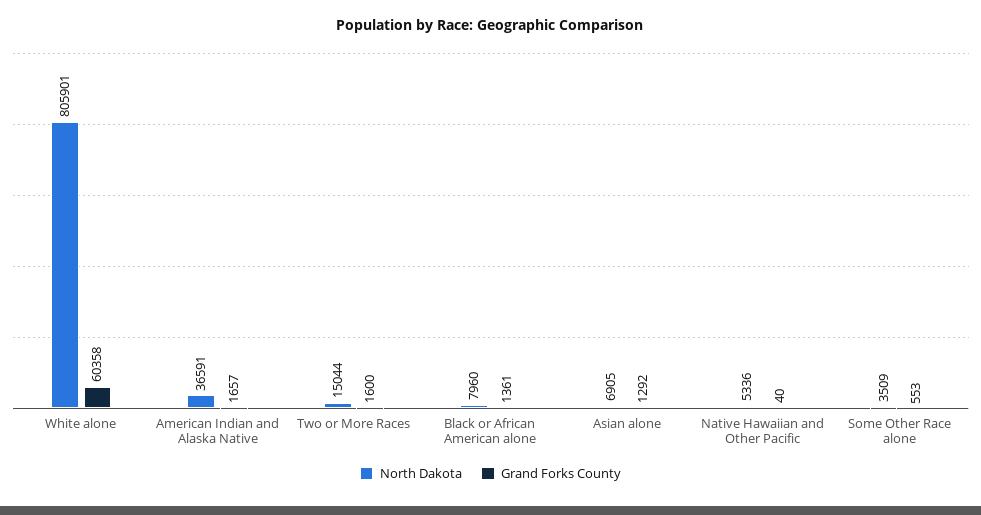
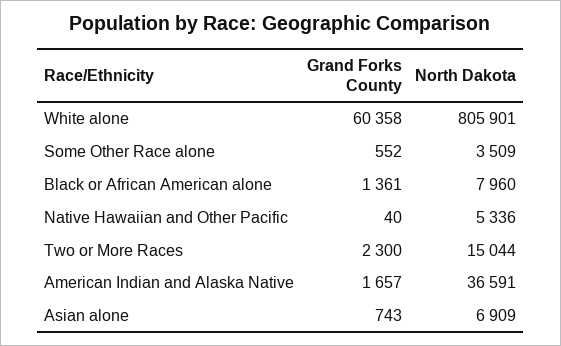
Grand Forks County, Two or More Races: 1600 -> 2300
North Dakota, Asian alone: 6905 -> 6909
Grand Forks County, Asian alone: 1292 -> 743
Grand Forks County, Some Other Race alone: 553 -> 552

